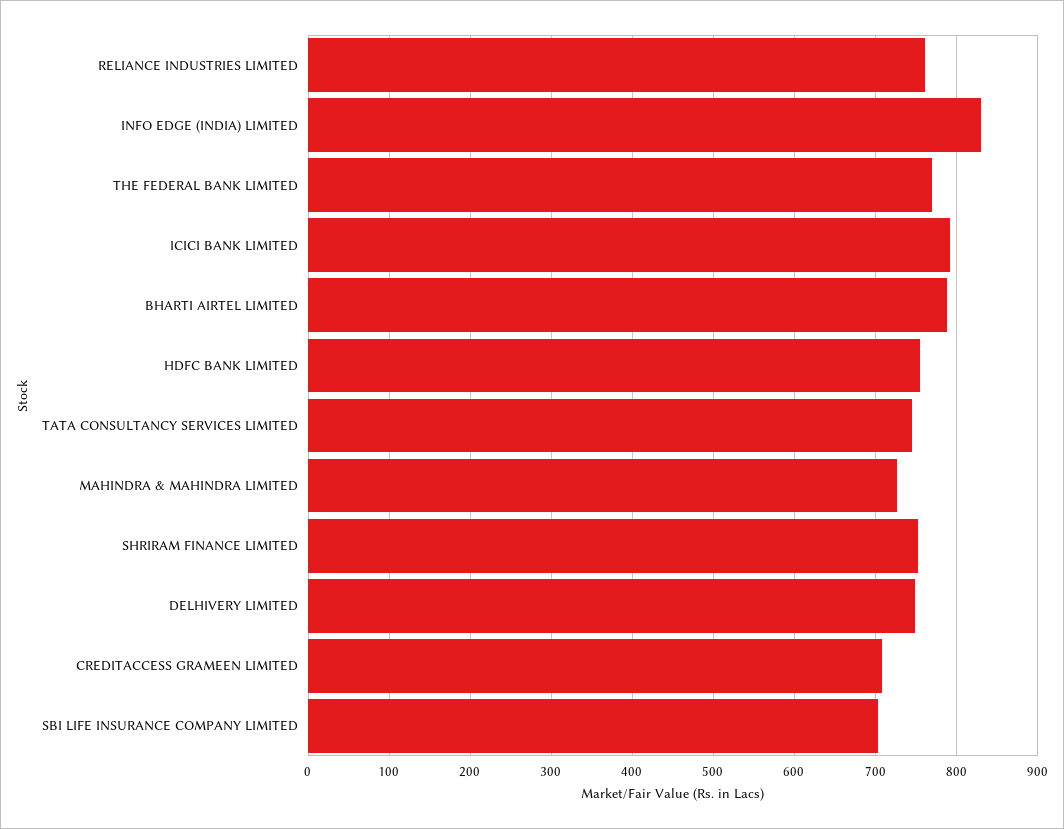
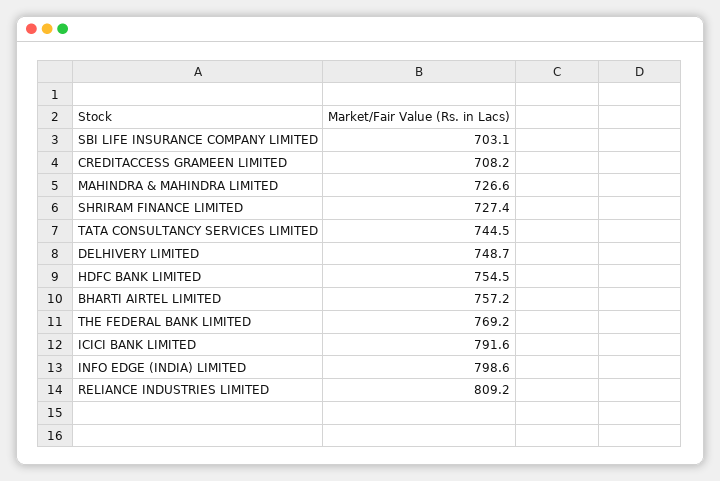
RELIANCE INDUSTRIES LIMITED: 760 -> 809.2
INFO EDGE (INDIA) LIMITED: 830 -> 798.6
BHARTI AIRTEL LIMITED: 790 -> 757.2
SHRIRAM FINANCE LIMITED: 750 -> 727.4

